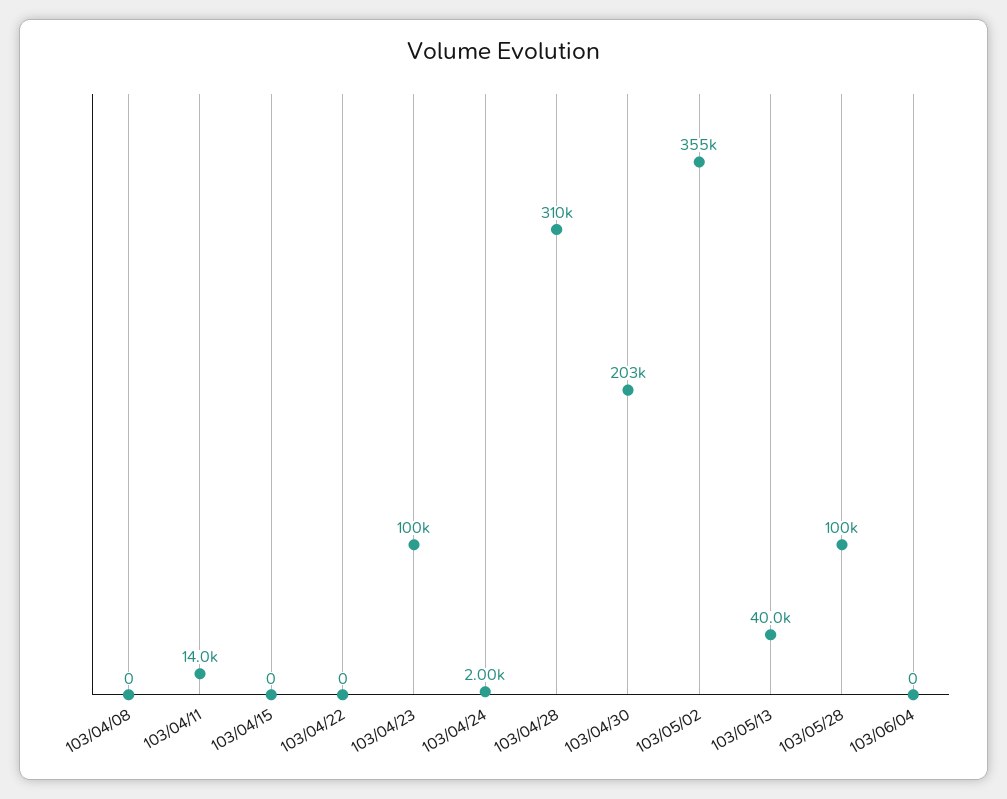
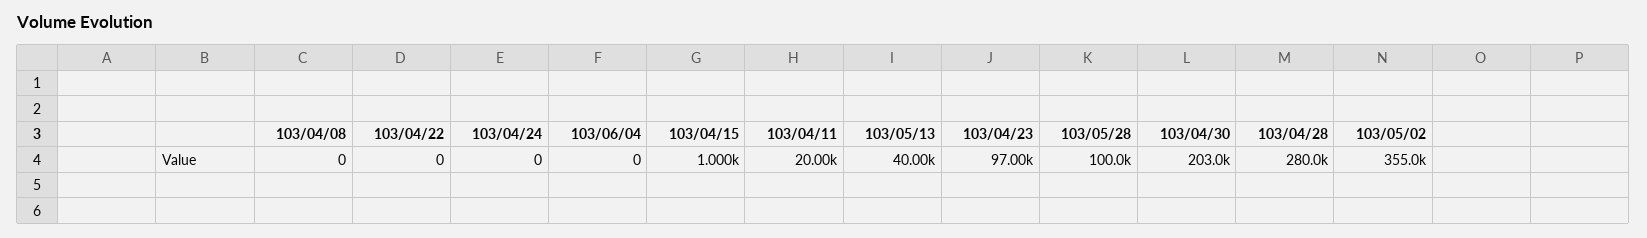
103/04/11: 14000 -> 20000
103/04/15: 0 -> 1000
103/04/23: 100000 -> 97000
103/04/24: 2000 -> 0
103/04/28: 310000 -> 280000

